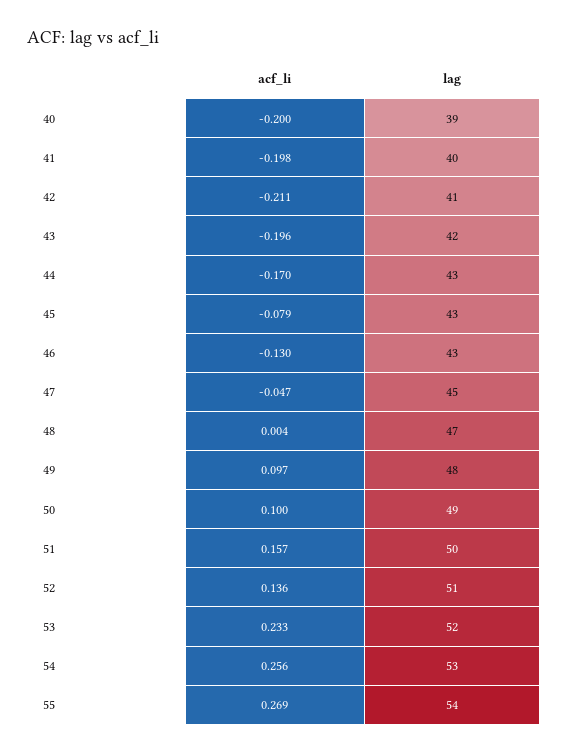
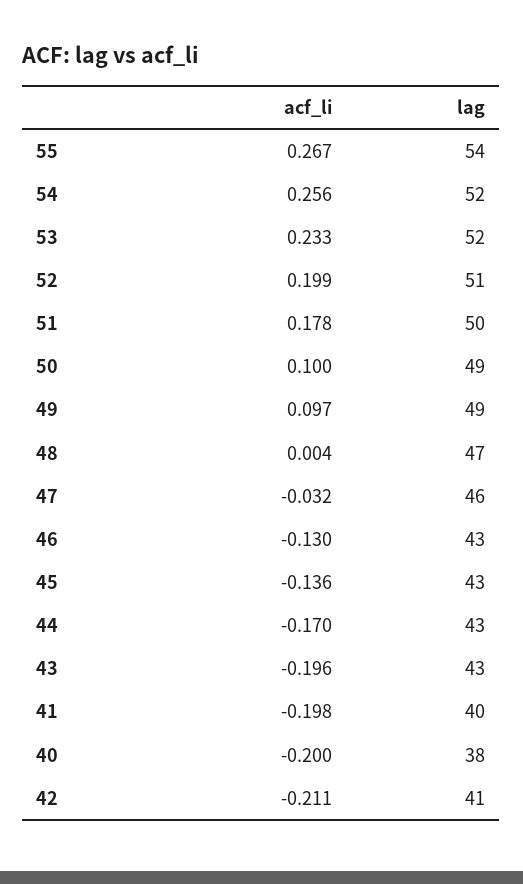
lag, 40: 39 -> 38
lag, 43: 42 -> 43
acf_li, 45: -0.079 -> -0.136
acf_li, 47: -0.047 -> -0.032
lag, 47: 45 -> 46
lag, 49: 48 -> 49
acf_li, 51: 0.157 -> 0.178
acf_li, 52: 0.136 -> 0.199
lag, 54: 53 -> 52
acf_li, 55: 0.269 -> 0.267

